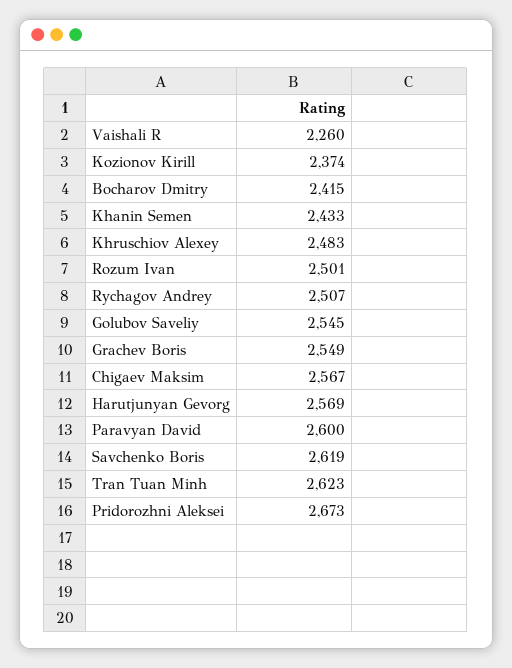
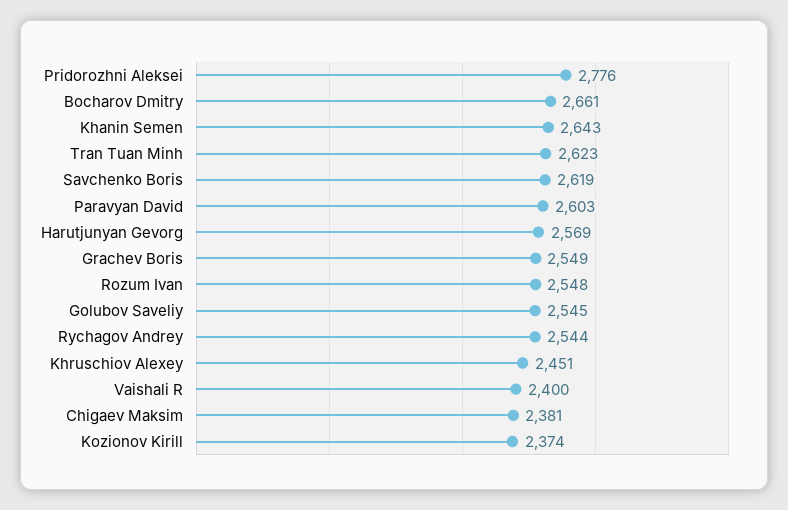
Vaishali R: 2260 -> 2400
Bocharov Dmitry: 2415 -> 2661
Khanin Semen: 2433 -> 2643
Khruschiov Alexey: 2483 -> 2451
Rozum Ivan: 2501 -> 2548
Rychagov Andrey: 2507 -> 2544
Chigaev Maksim: 2567 -> 2381
Paravyan David: 2600 -> 2603
Pridorozhni Aleksei: 2673 -> 2776

